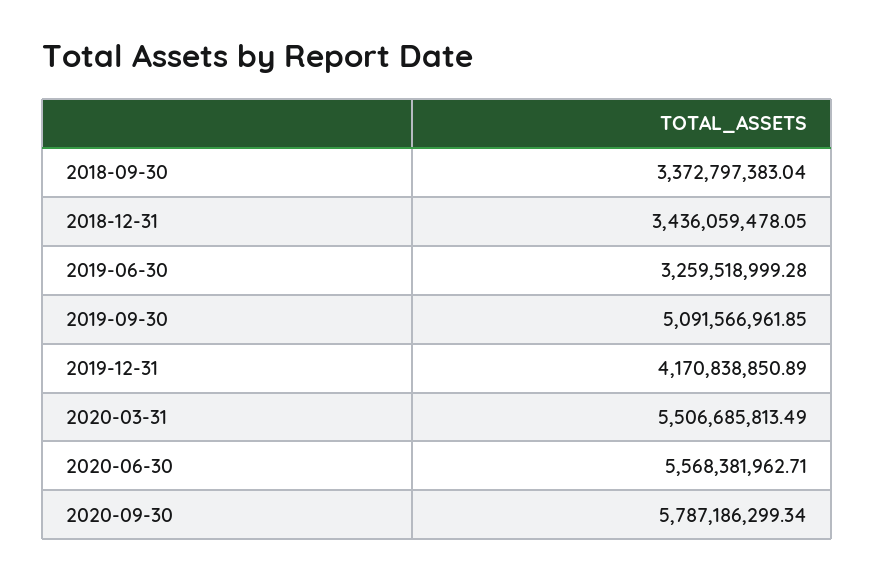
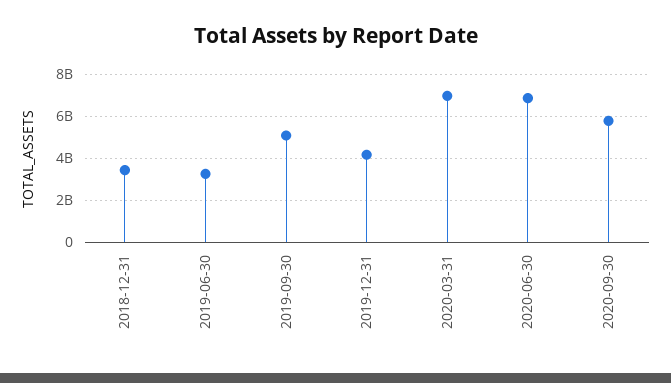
2018-09-30: 3372797383.04 -> none
2020-03-31: 5506685813.49 -> 7000000000
2020-06-30: 5568381962.71 -> 7000000000

